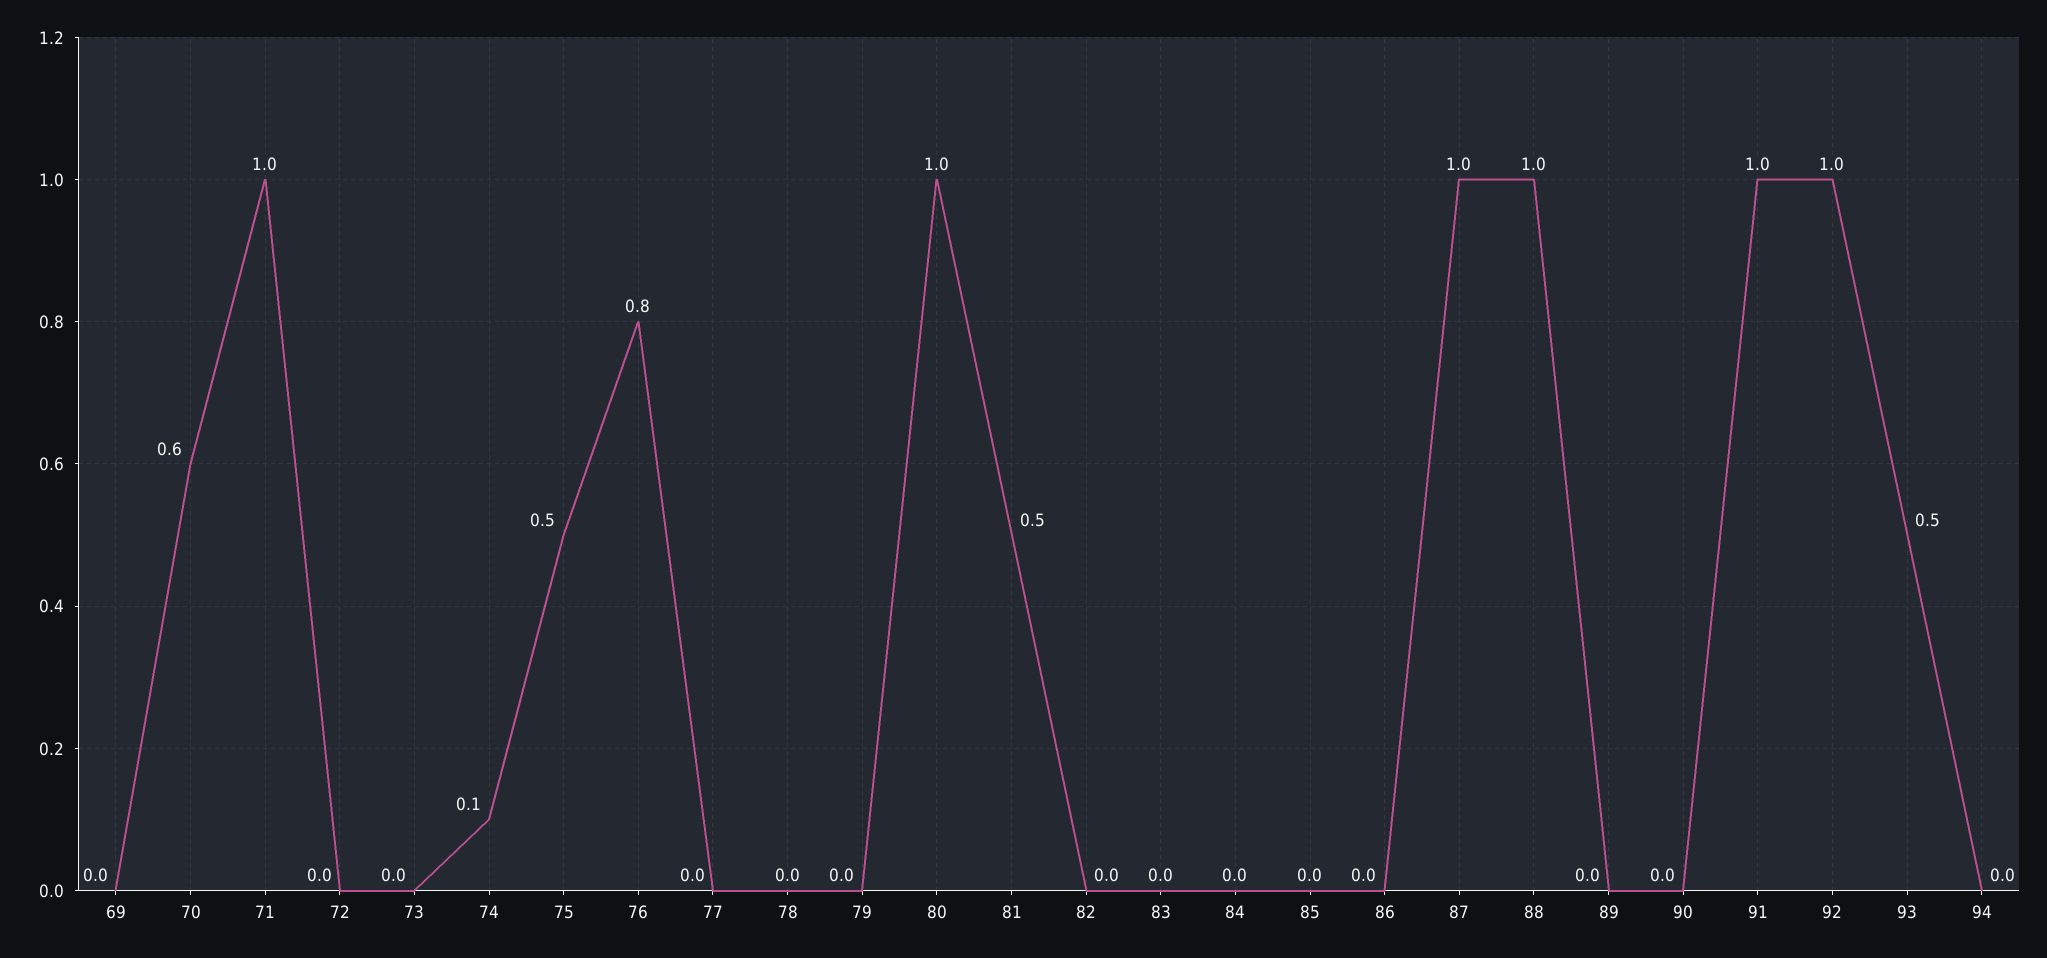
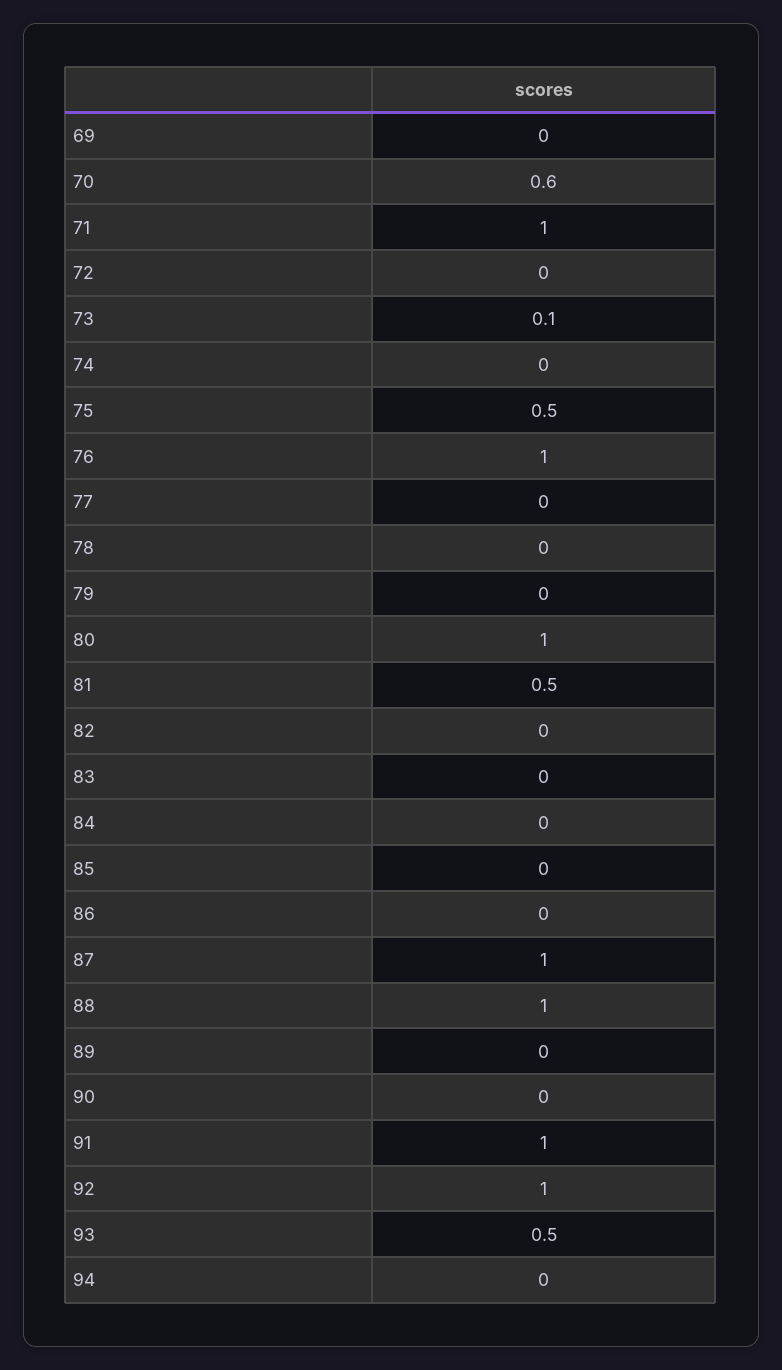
73: 0 -> 0.1
74: 0.1 -> 0
76: 0.8 -> 1

